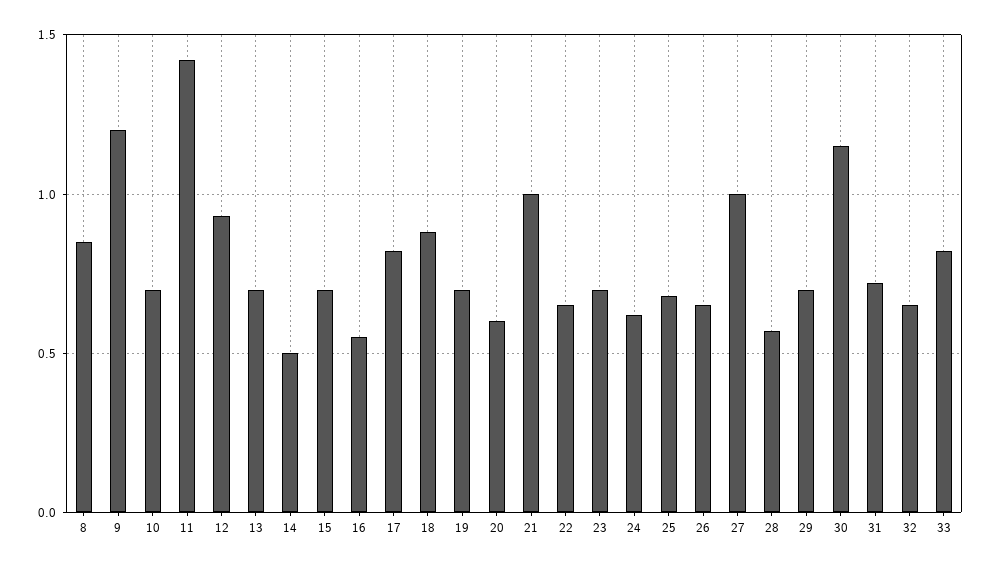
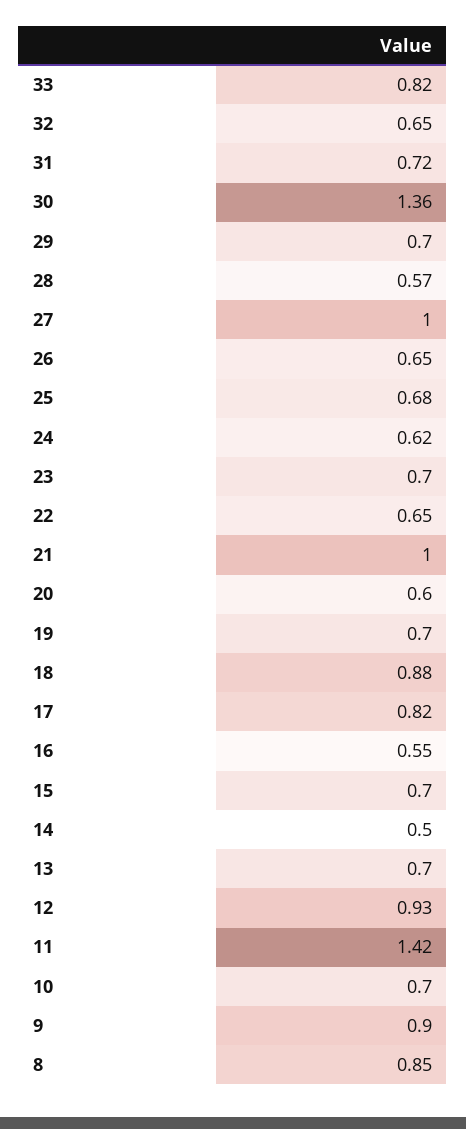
9: 1.2 -> 0.9
30: 1.15 -> 1.36

